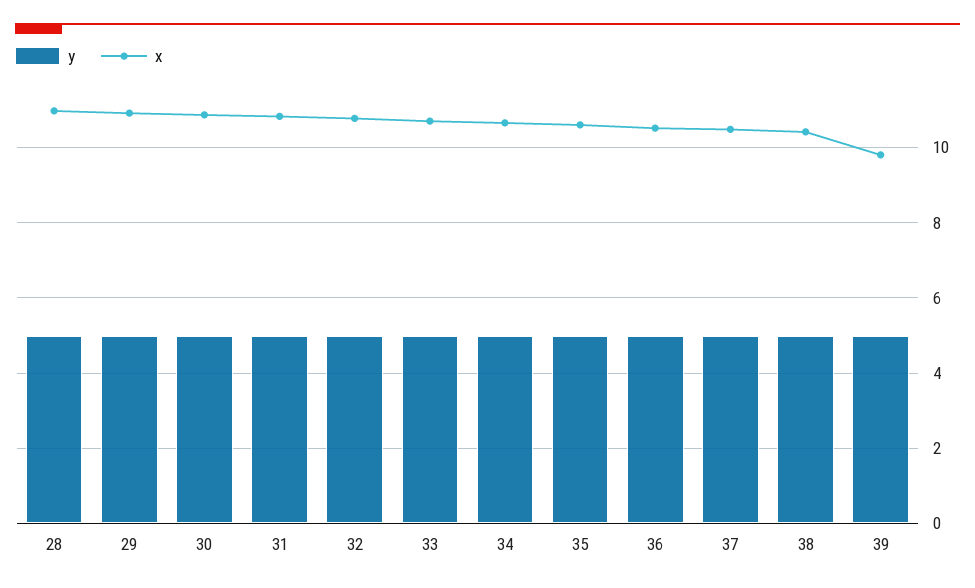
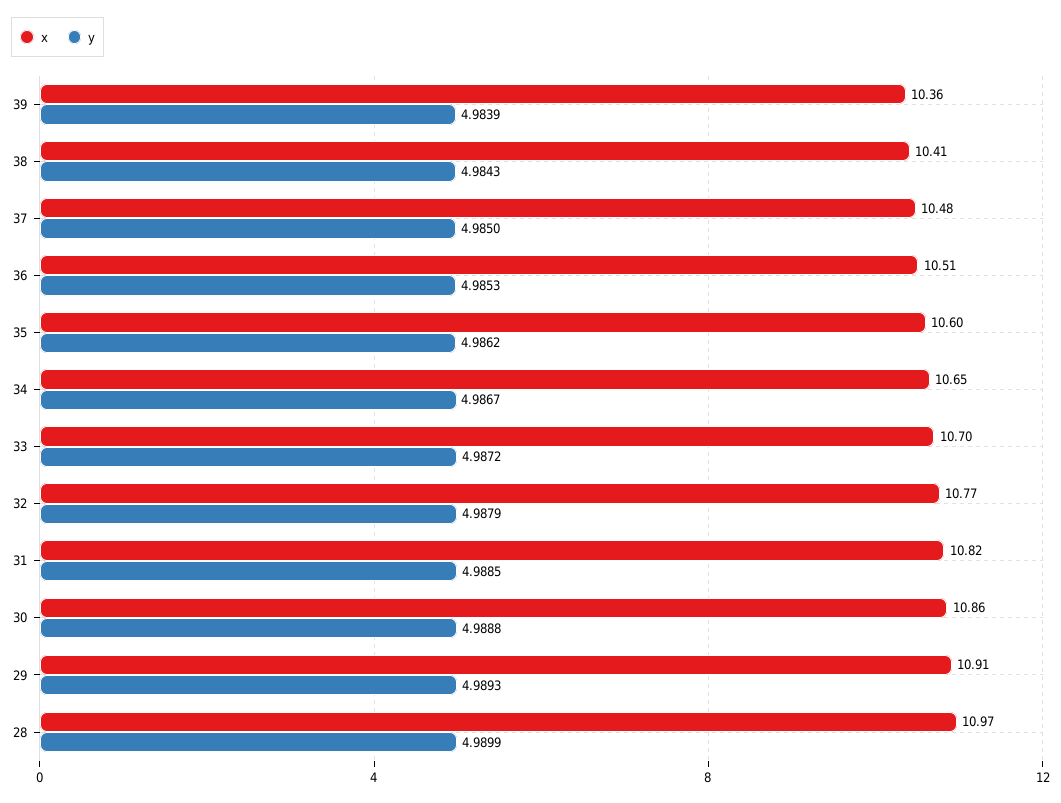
x, 39: 9.8 -> 10.36

